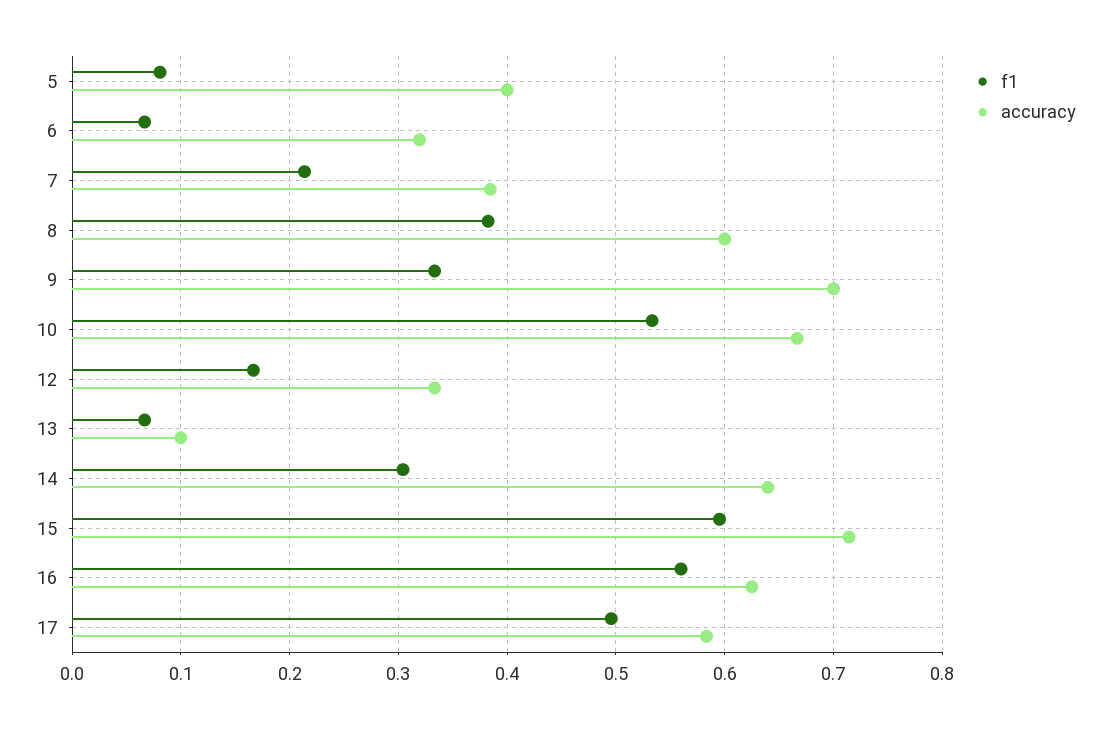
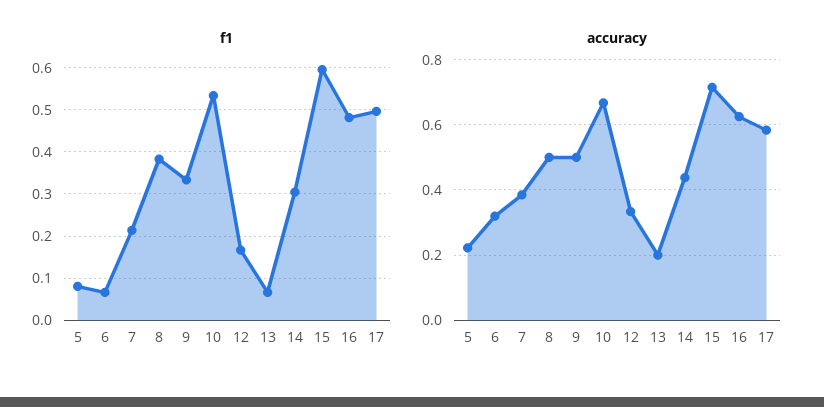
accuracy, 5: 0.4 -> 0.22
accuracy, 8: 0.6 -> 0.5
accuracy, 9: 0.7 -> 0.5
accuracy, 13: 0.1 -> 0.2
accuracy, 14: 0.64 -> 0.44
f1, 16: 0.56 -> 0.48

